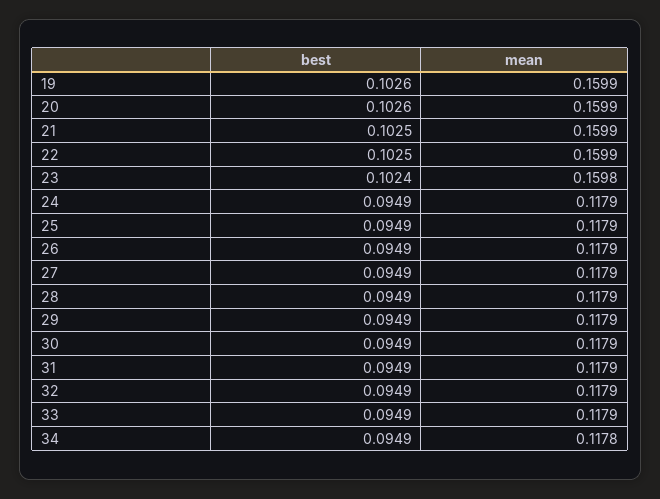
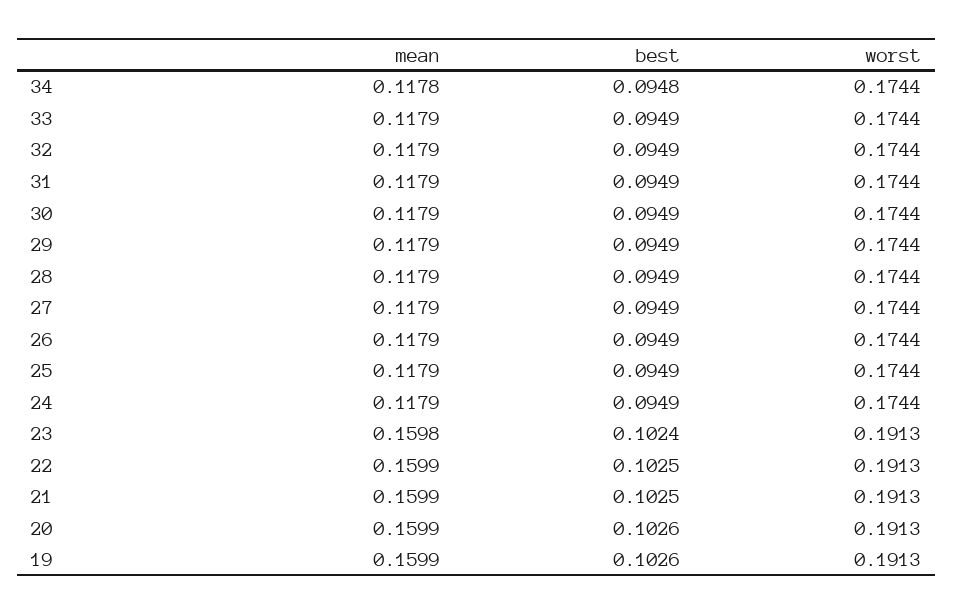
best, 34: 0.0949 -> 0.0948
worst, 34: none -> 0.1744
worst, 33: none -> 0.1744
worst, 32: none -> 0.1744
worst, 31: none -> 0.1744
worst, 30: none -> 0.1744
worst, 29: none -> 0.1744
worst, 28: none -> 0.1744
worst, 27: none -> 0.1744
worst, 26: none -> 0.1744
worst, 25: none -> 0.1744
worst, 24: none -> 0.1744
worst, 23: none -> 0.1913
worst, 22: none -> 0.1913
worst, 21: none -> 0.1913
worst, 20: none -> 0.1913
worst, 19: none -> 0.1913

